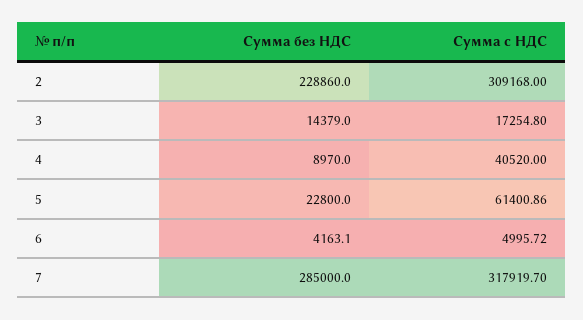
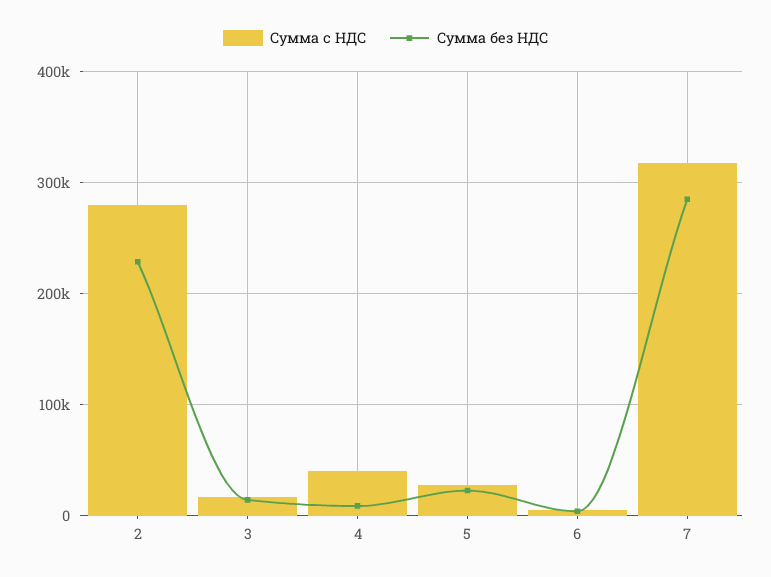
Сумма с НДС, 2: 309168 -> 280000
Сумма с НДС, 5: 61400.86 -> 30000

